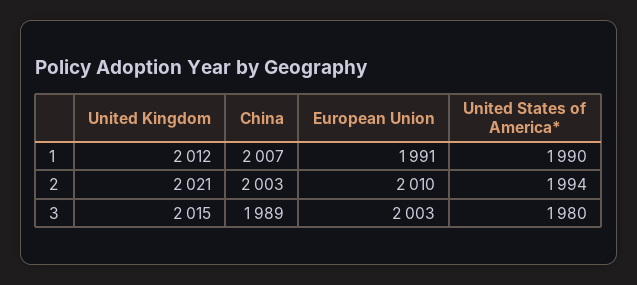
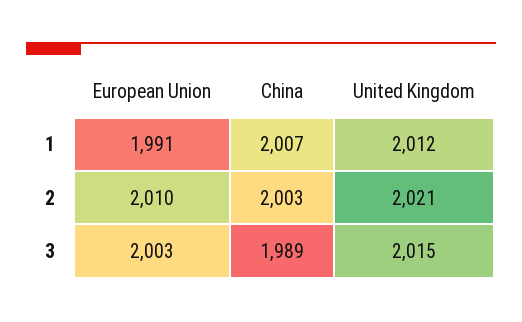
United States of America*, 1: 1990 -> none
United States of America*, 2: 1994 -> none
United States of America*, 3: 1980 -> none

